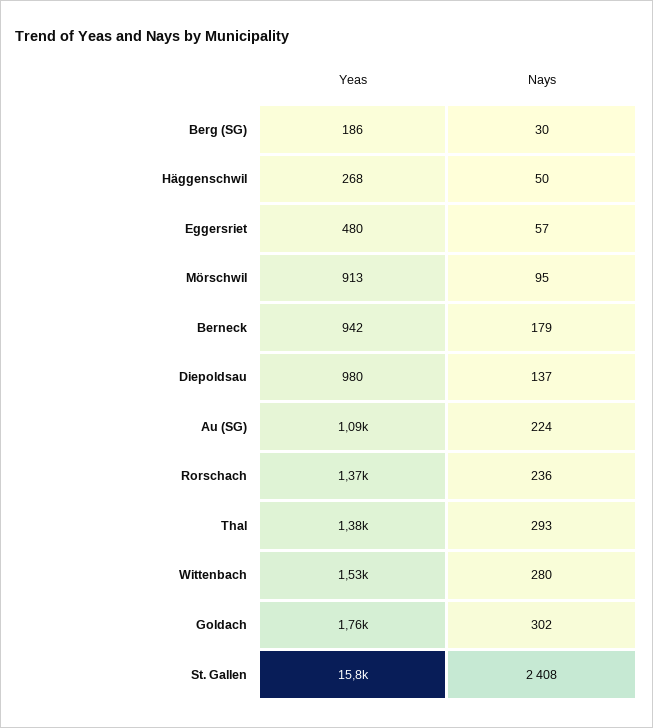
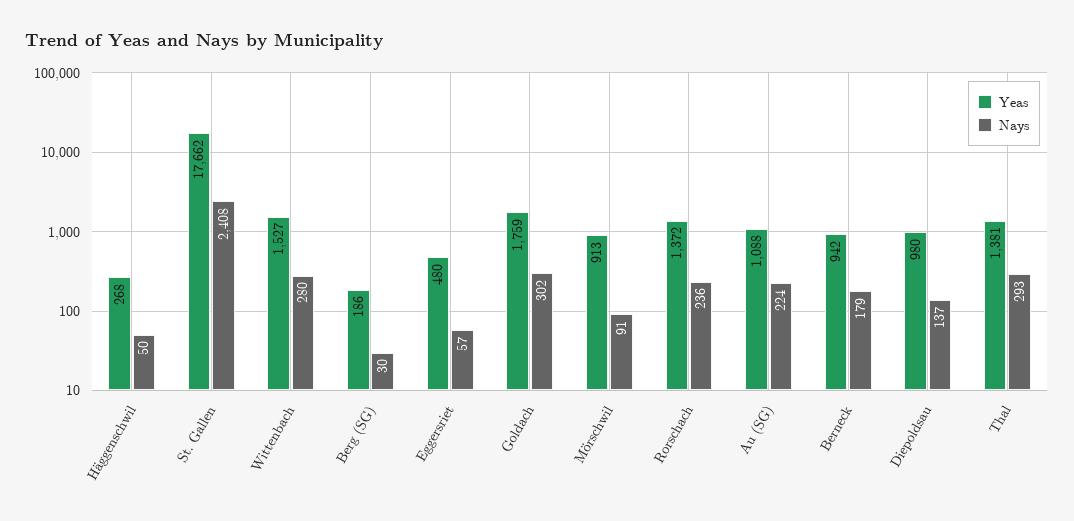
Nays, Mörschwil: 95 -> 91
Yeas, St. Gallen: 15800 -> 17662

